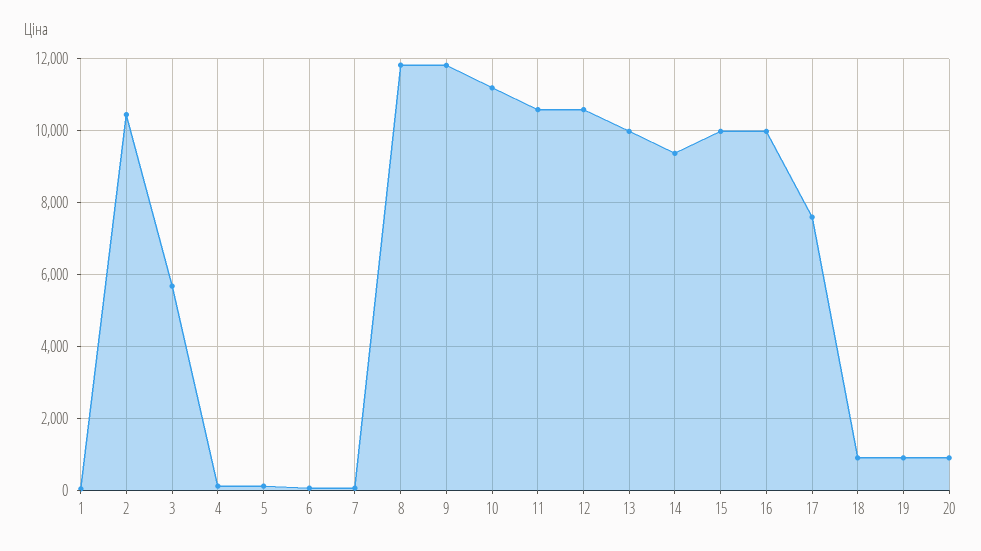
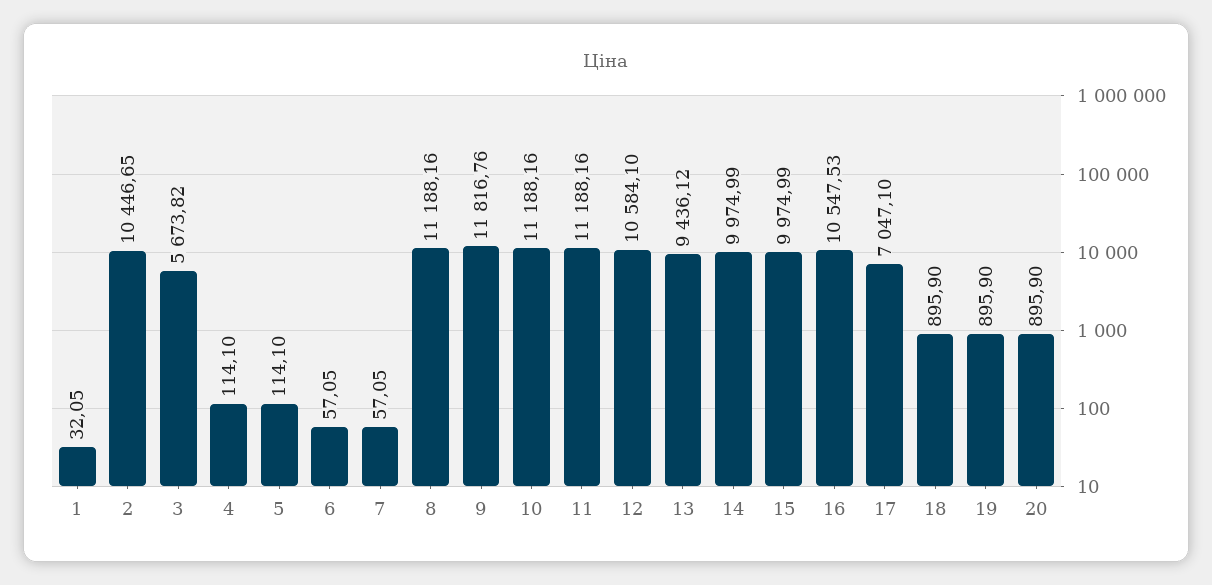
8: 11800 -> 11188.16
11: 10600 -> 11188.16
13: 10000 -> 9436.12
14: 9400 -> 9974.99
16: 10000 -> 10547.53
17: 7600 -> 7047.1

